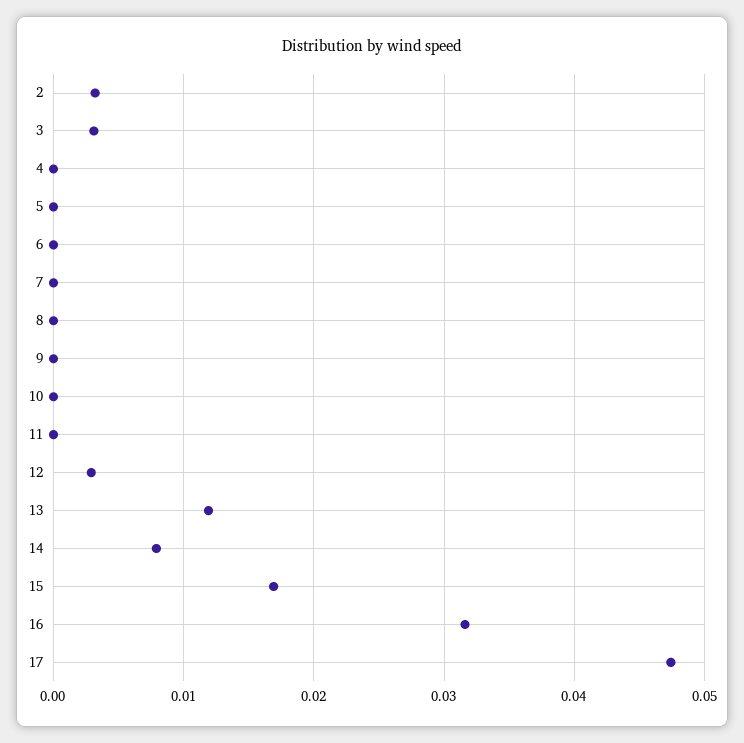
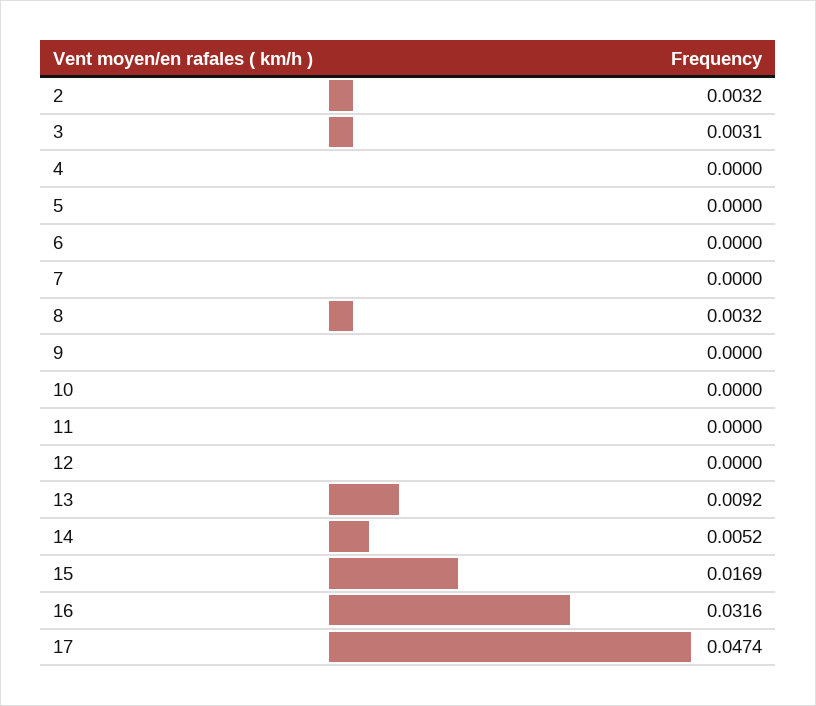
8: 0 -> 0.0032
12: 0.003 -> 0
13: 0.012 -> 0.0092
14: 0.008 -> 0.0052

